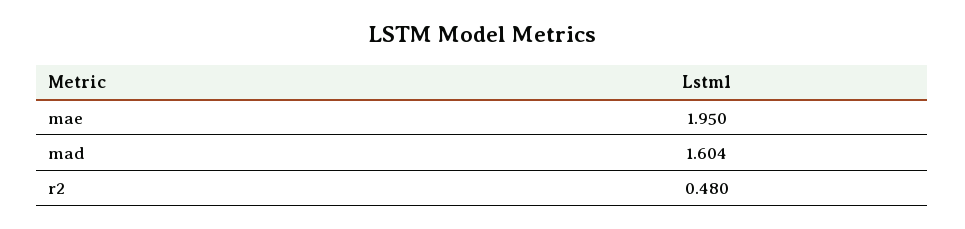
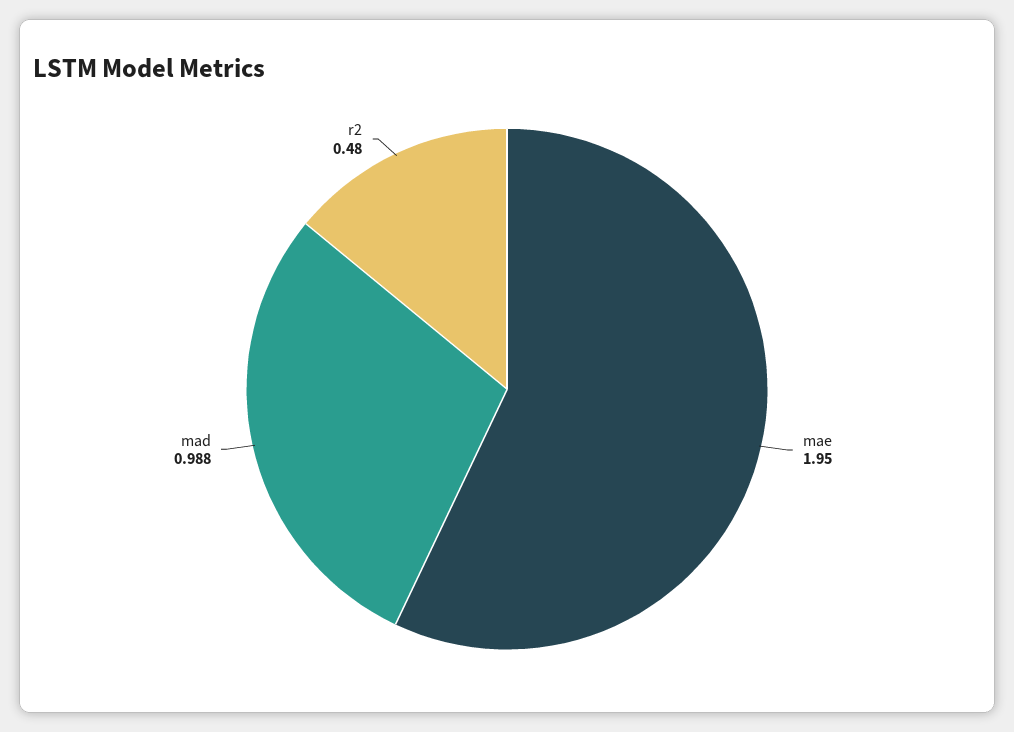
mad: 1.604 -> 0.988

